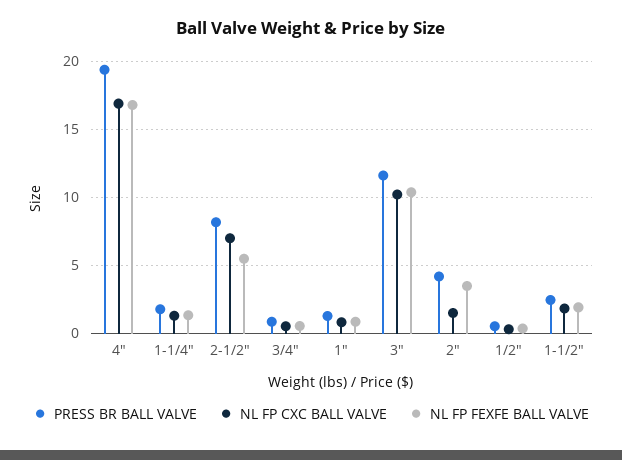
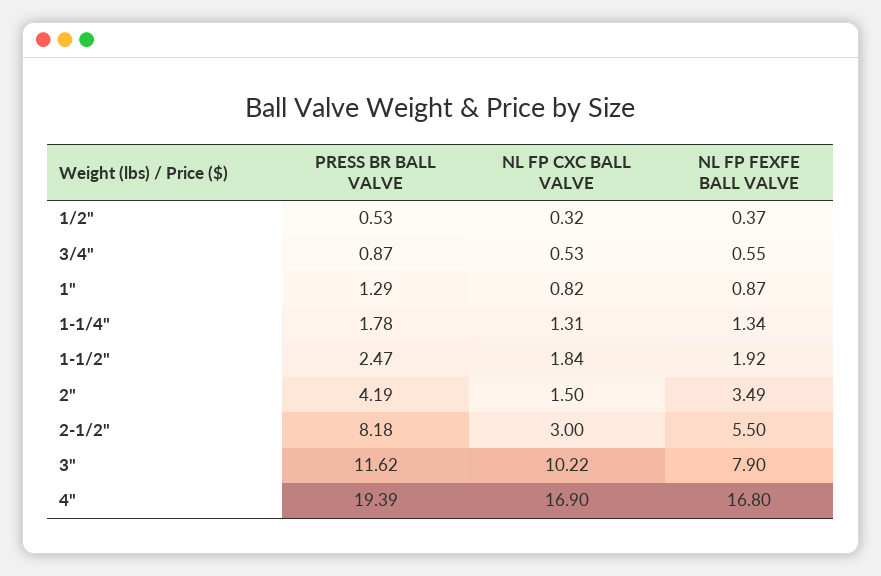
NL FP CXC BALL VALVE, 2-1/2": 7 -> 3
NL FP FEXFE BALL VALVE, 3": 10.5 -> 7.9

